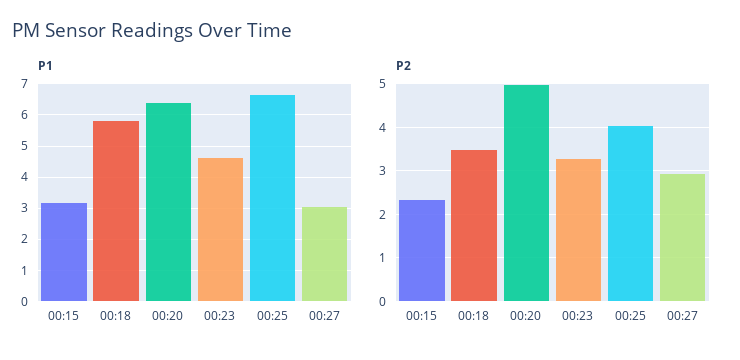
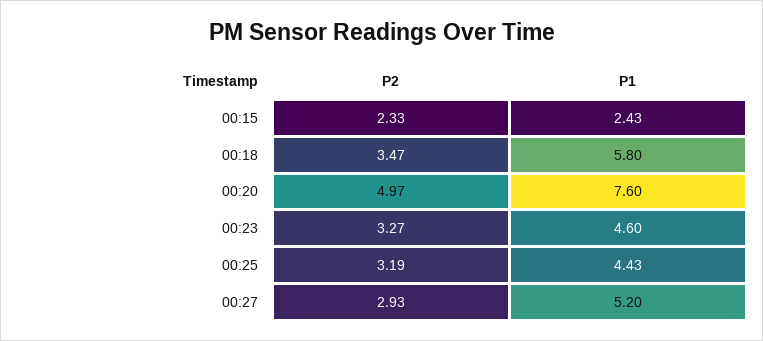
P1, 00:15: 3.2 -> 2.43
P1, 00:20: 6.4 -> 7.6
P1, 00:25: 6.6 -> 4.43
P1, 00:27: 3 -> 5.2
P2, 00:25: 4 -> 3.19

